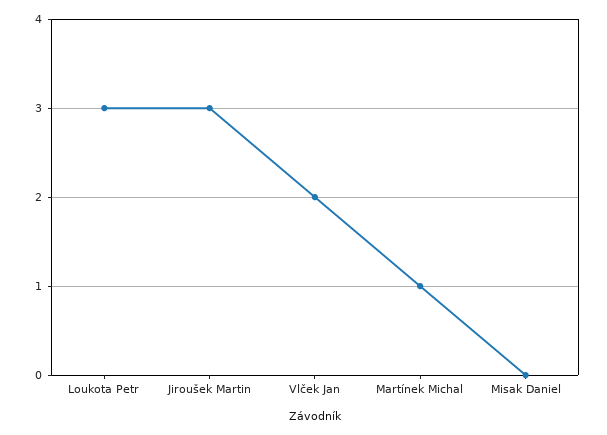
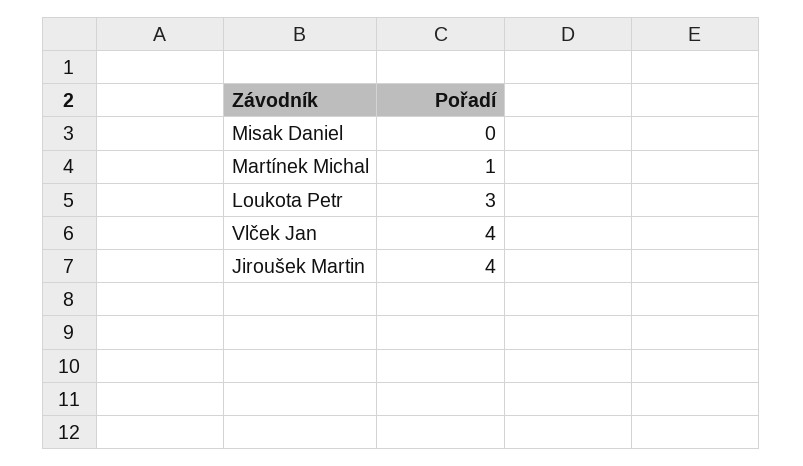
Jiroušek Martin: 3 -> 4
Vlček Jan: 2 -> 4

